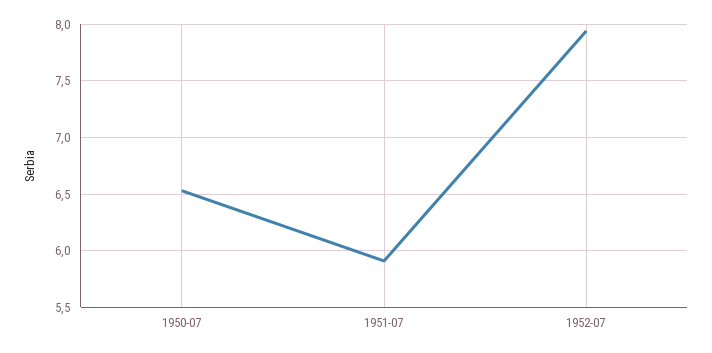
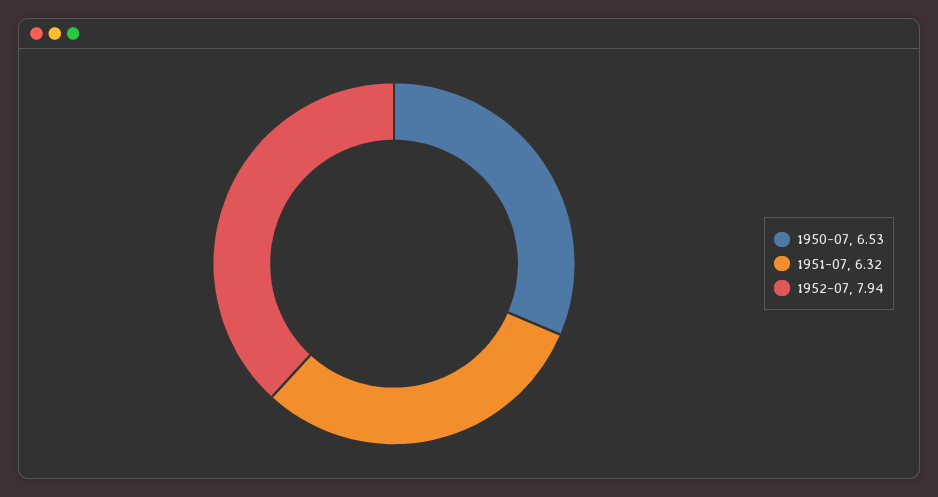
1951-07: 5.9 -> 6.32

